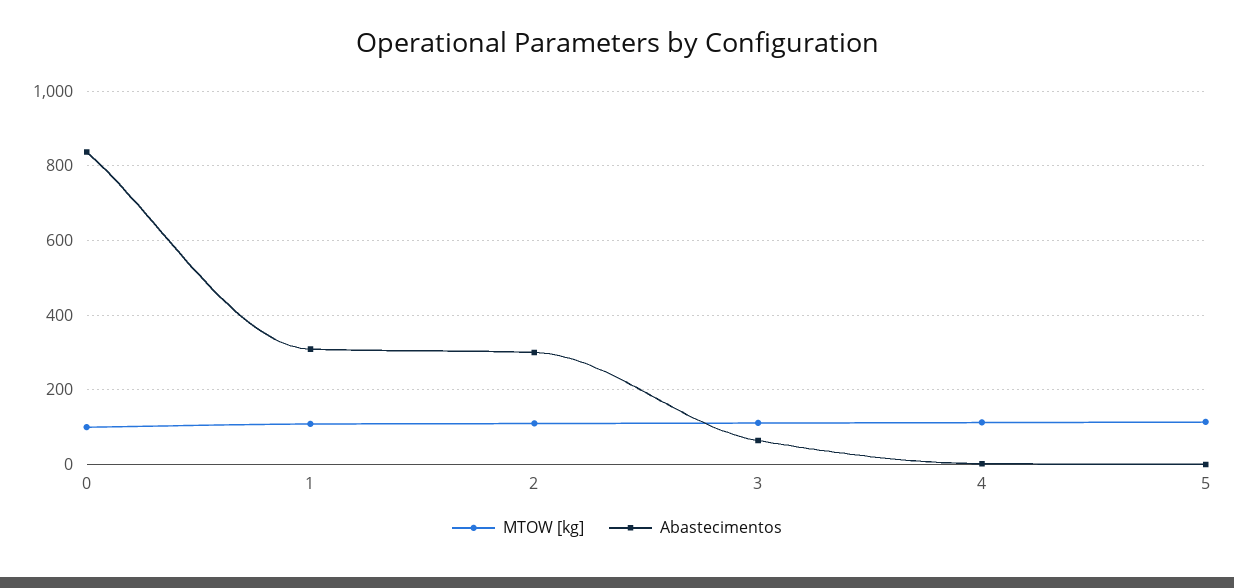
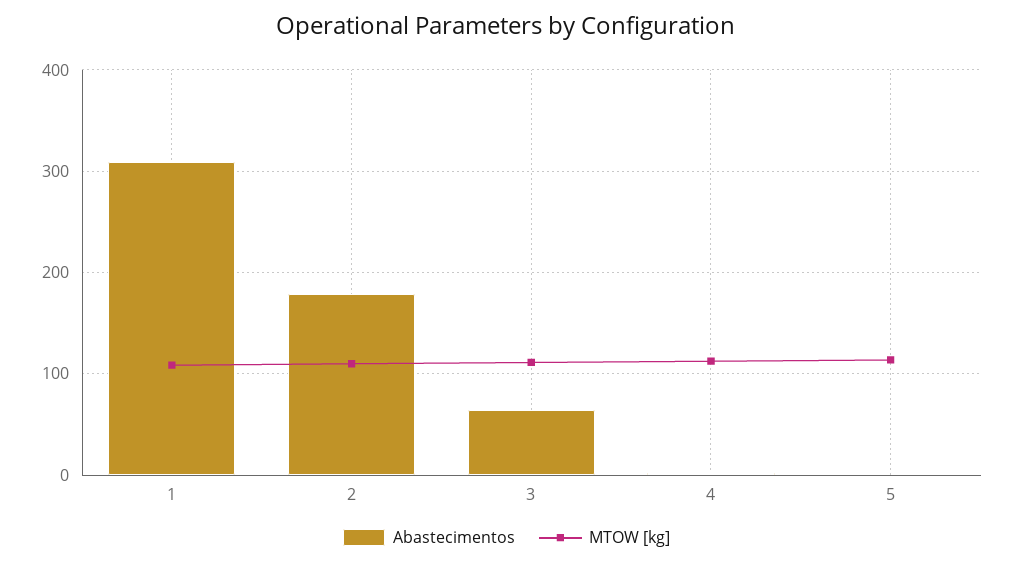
MTOW [kg], 0: 100 -> none
Abastecimentos, 0: 840 -> none
Abastecimentos, 2: 300 -> 180

